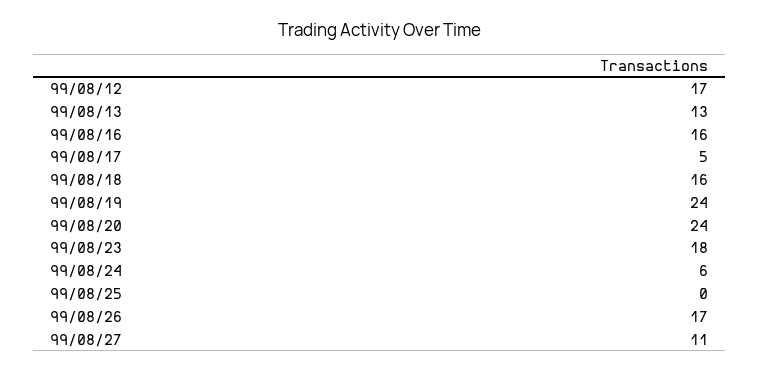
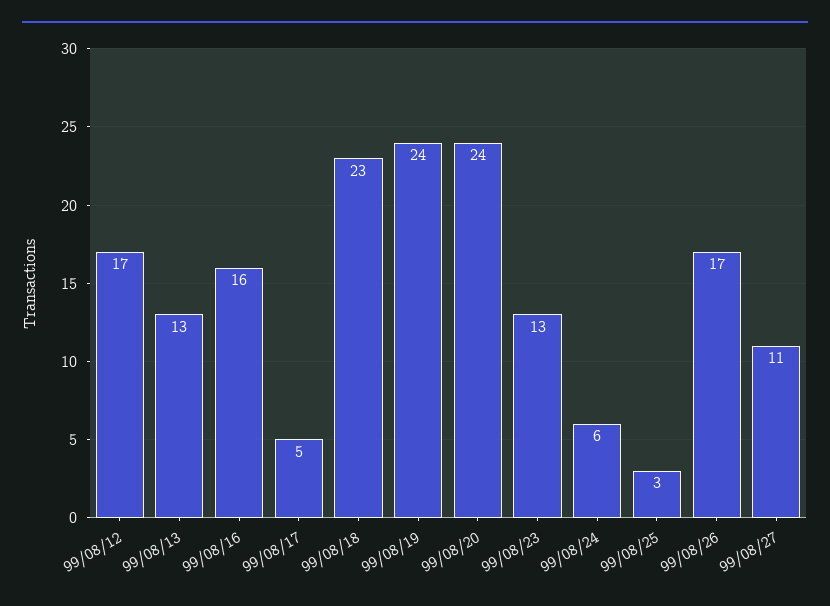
99/08/18: 16 -> 23
99/08/23: 18 -> 13
99/08/25: 0 -> 3

